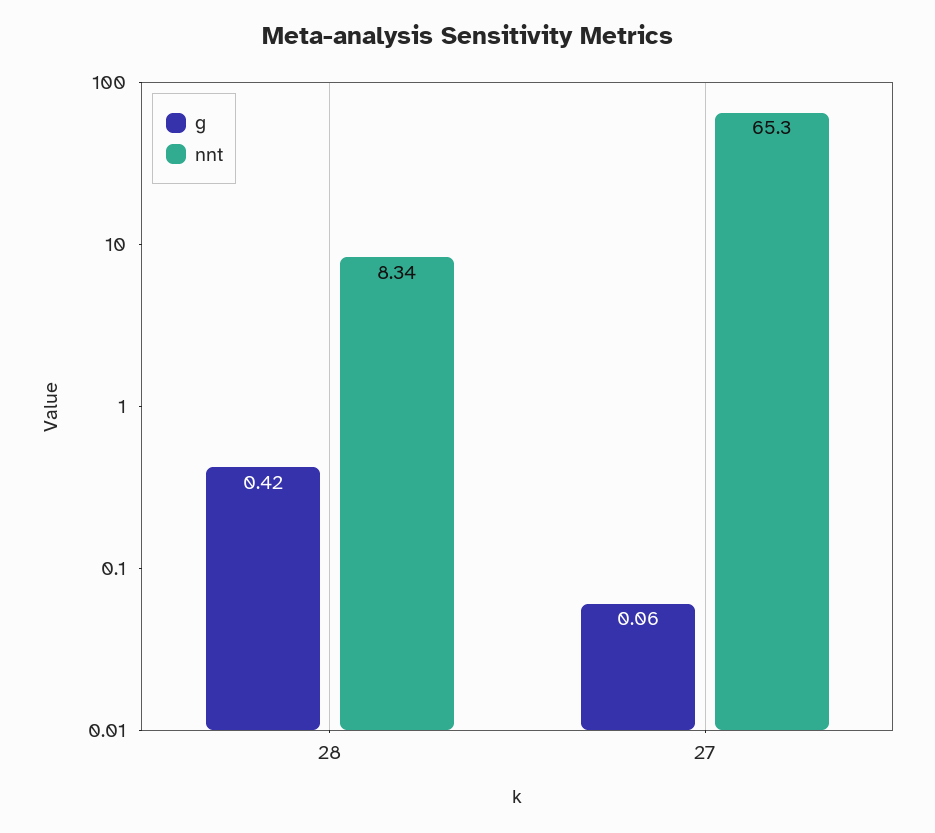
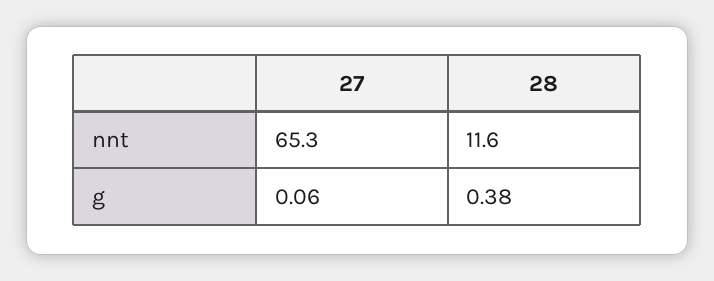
g, 28: 0.42 -> 0.38
nnt, 28: 8.34 -> 11.6

